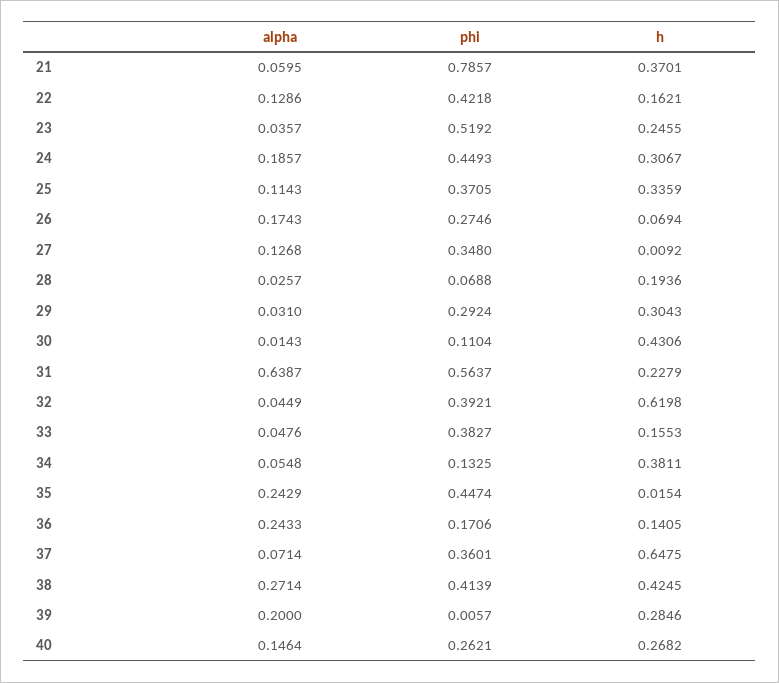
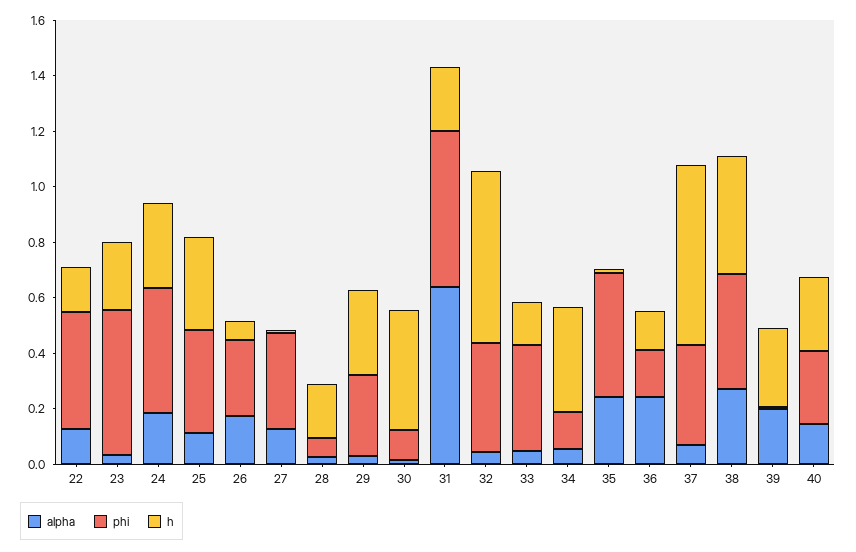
alpha, 21: 0.0595 -> none
phi, 21: 0.7857 -> none
h, 21: 0.3701 -> none

